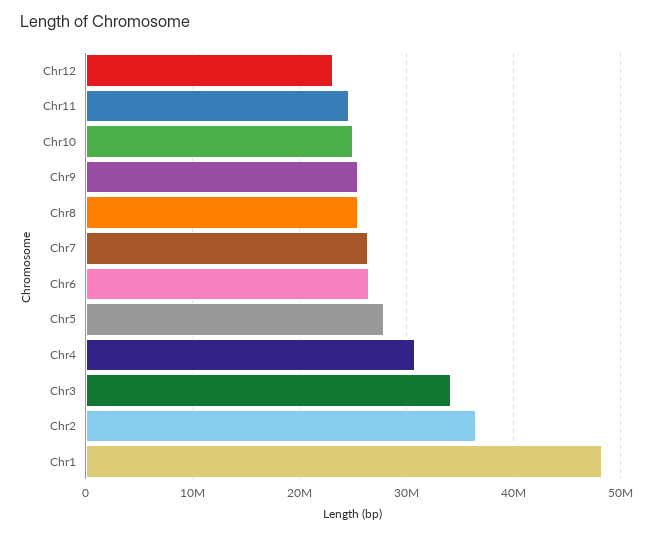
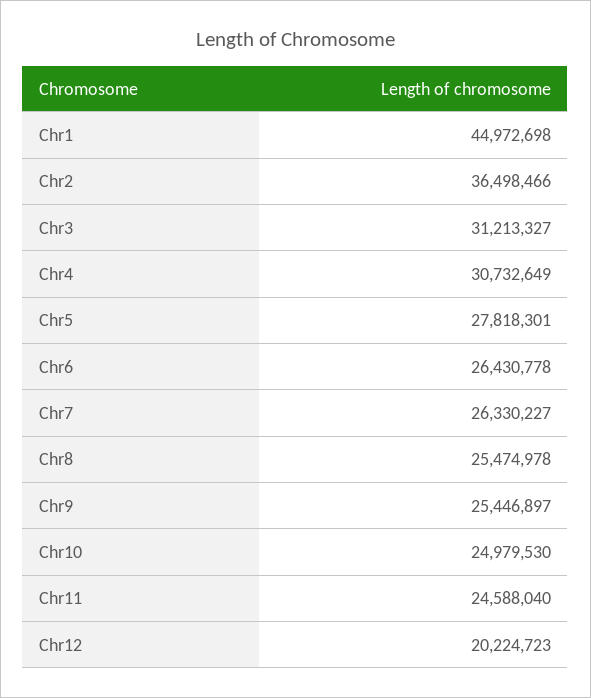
Chr12: 23000000 -> 20224723
Chr3: 34000000 -> 31213327
Chr1: 48000000 -> 44972698

